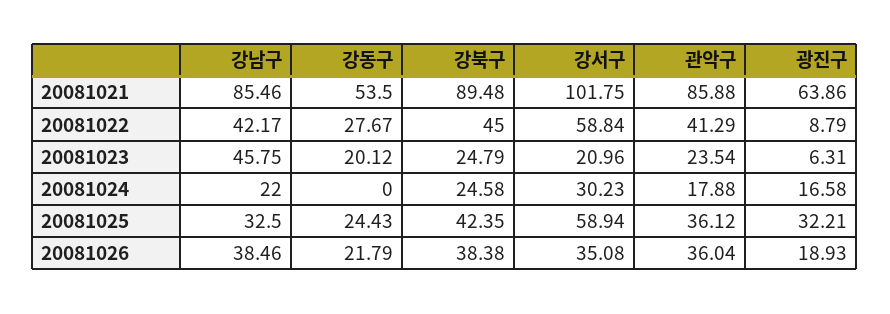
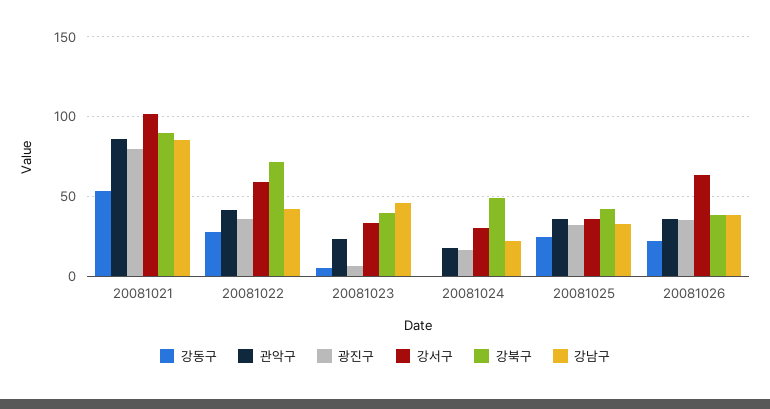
광진구, 20081021: 63.86 -> 80
강북구, 20081022: 45 -> 70
광진구, 20081022: 8.79 -> 35
강동구, 20081023: 20.12 -> 5
강북구, 20081023: 24.79 -> 40
강서구, 20081023: 20.96 -> 35
강북구, 20081024: 24.58 -> 50
강서구, 20081025: 58.94 -> 35
강서구, 20081026: 35.08 -> 65
광진구, 20081026: 18.93 -> 35

